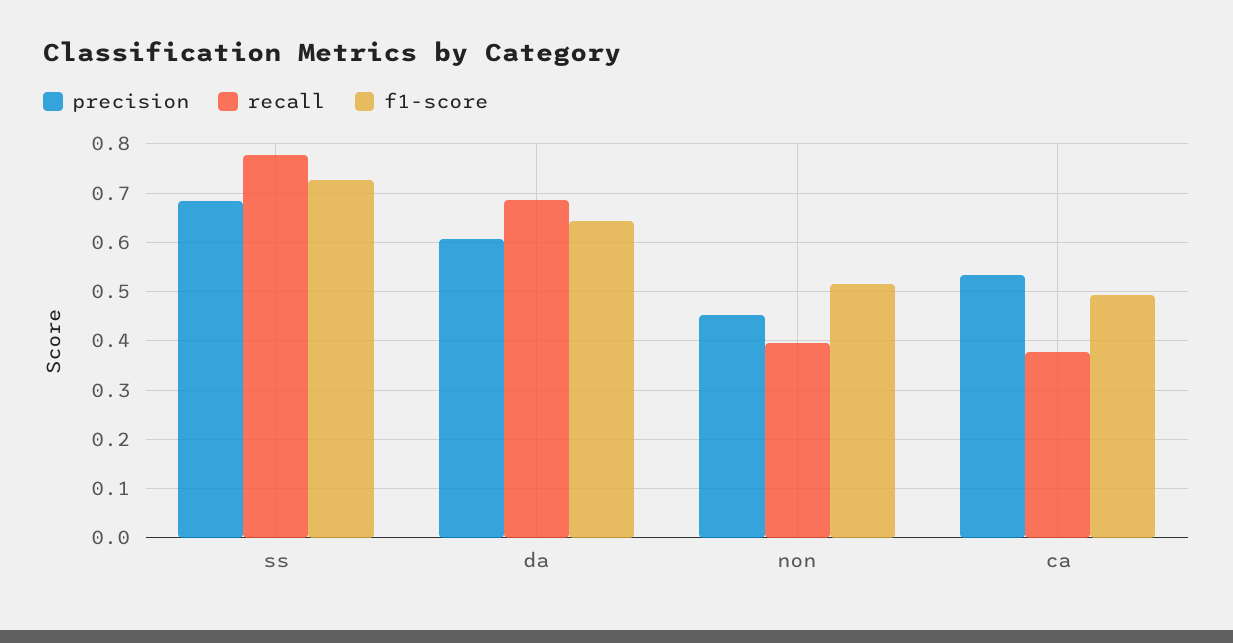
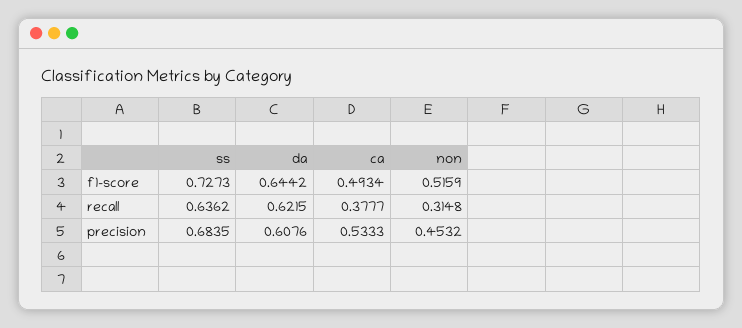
recall, ss: 0.78 -> 0.6362
recall, da: 0.68 -> 0.6215
recall, non: 0.4 -> 0.3148

